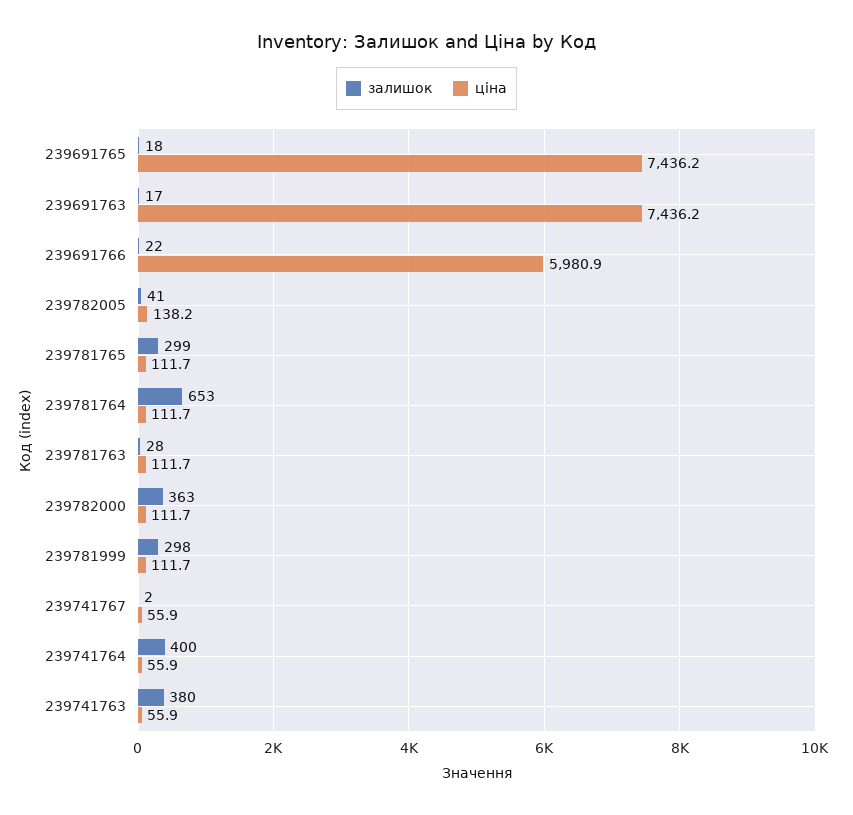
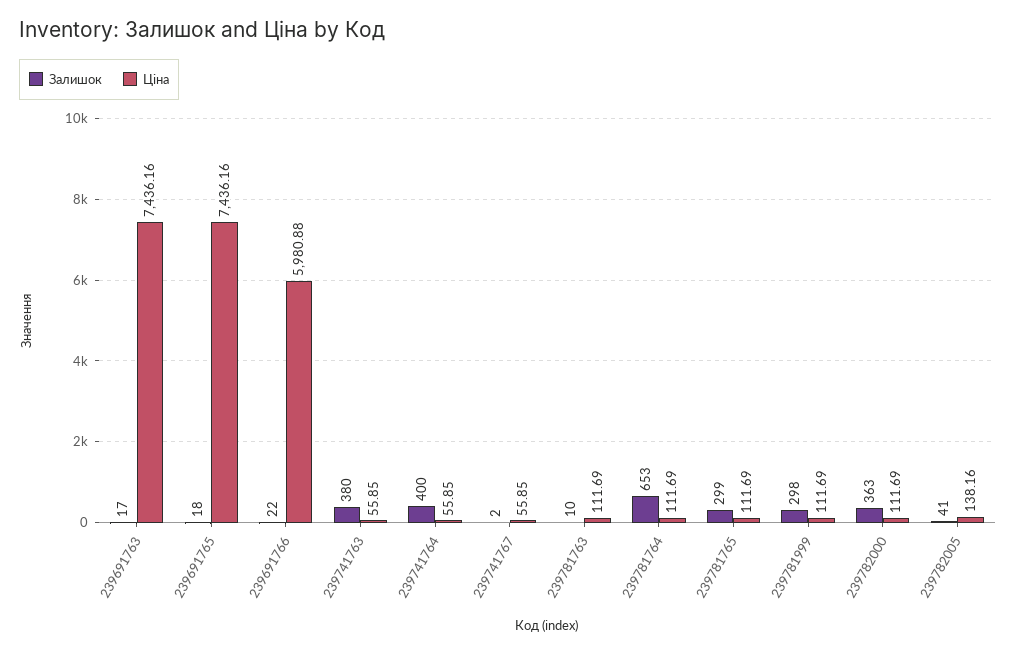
залишок, 239781763: 28 -> 10

